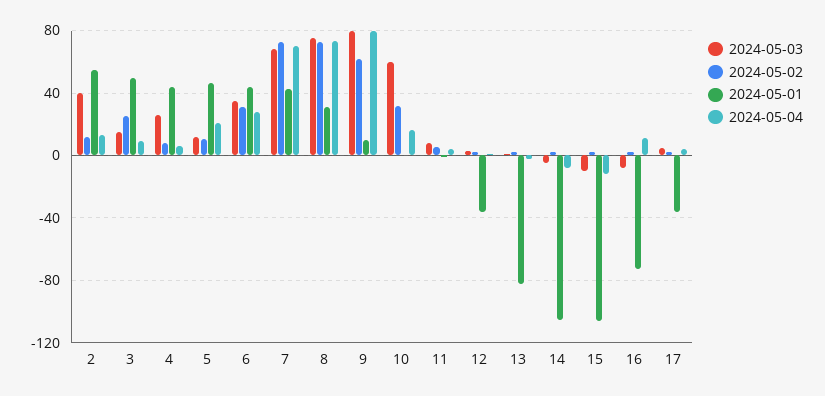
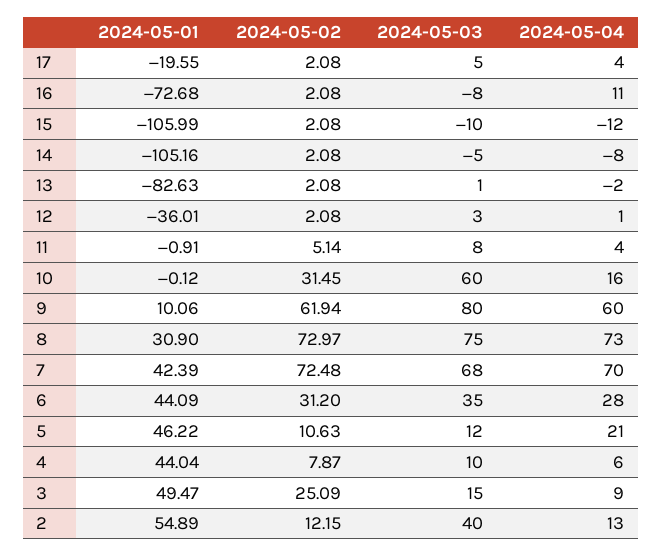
2024-05-03, 4: 25 -> 10
2024-05-04, 9: 80 -> 60
2024-05-01, 17: -35 -> -19.55

